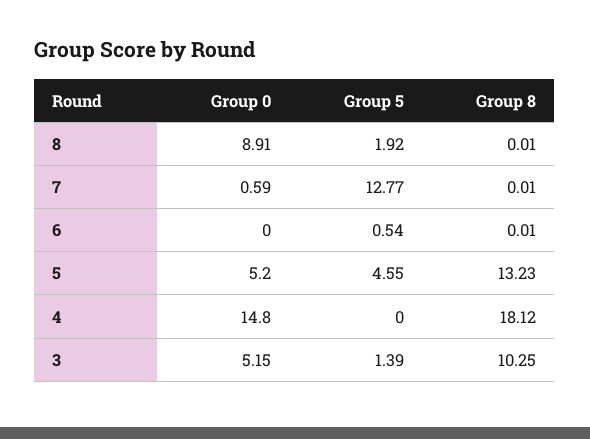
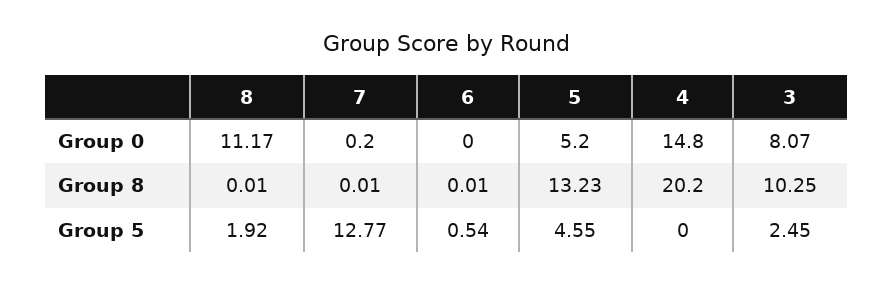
Group 0, 8: 8.91 -> 11.17
Group 0, 7: 0.59 -> 0.2
Group 8, 4: 18.12 -> 20.2
Group 0, 3: 5.15 -> 8.07
Group 5, 3: 1.39 -> 2.45

